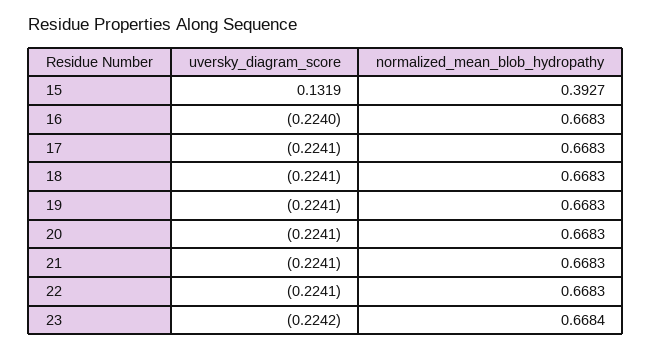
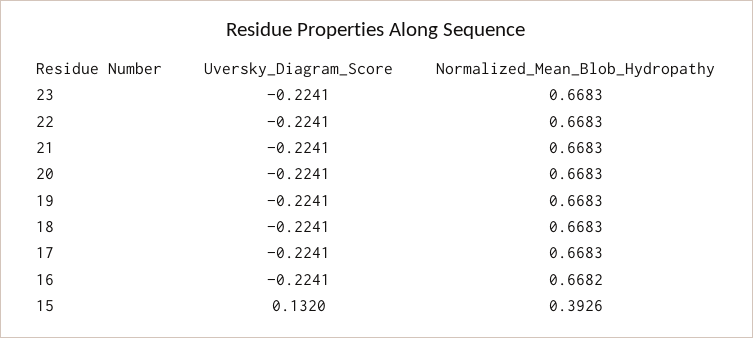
uversky_diagram_score, 15: 0.1319 -> 0.132
normalized_mean_blob_hydropathy, 15: 0.3927 -> 0.3926
uversky_diagram_score, 16: -0.224 -> -0.2241
normalized_mean_blob_hydropathy, 16: 0.6683 -> 0.6682
uversky_diagram_score, 23: -0.2242 -> -0.2241
normalized_mean_blob_hydropathy, 23: 0.6684 -> 0.6683

